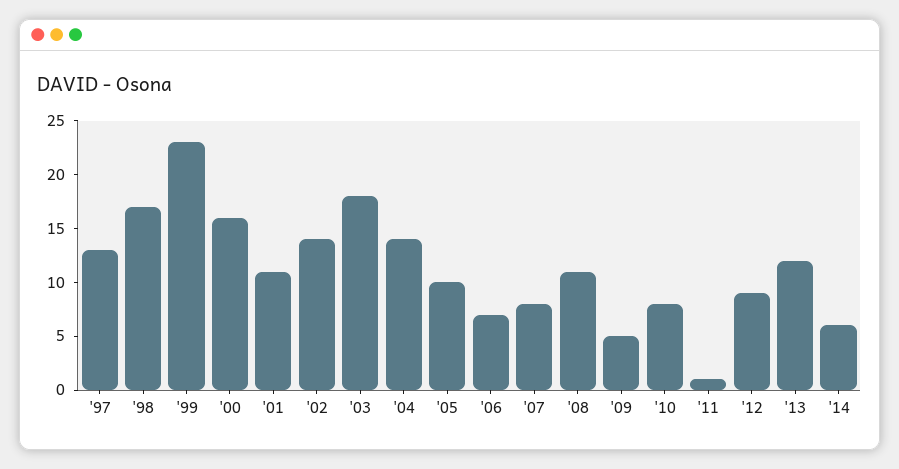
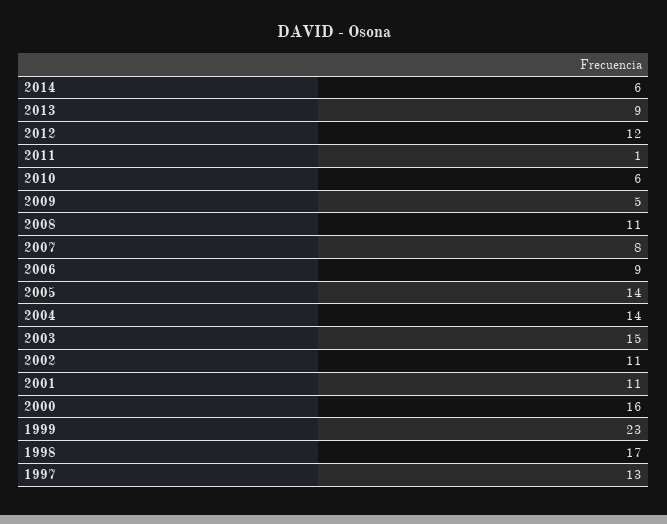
'02: 14 -> 11
'03: 18 -> 15
'05: 10 -> 14
'06: 7 -> 9
'10: 8 -> 6
'12: 9 -> 12
'13: 12 -> 9

